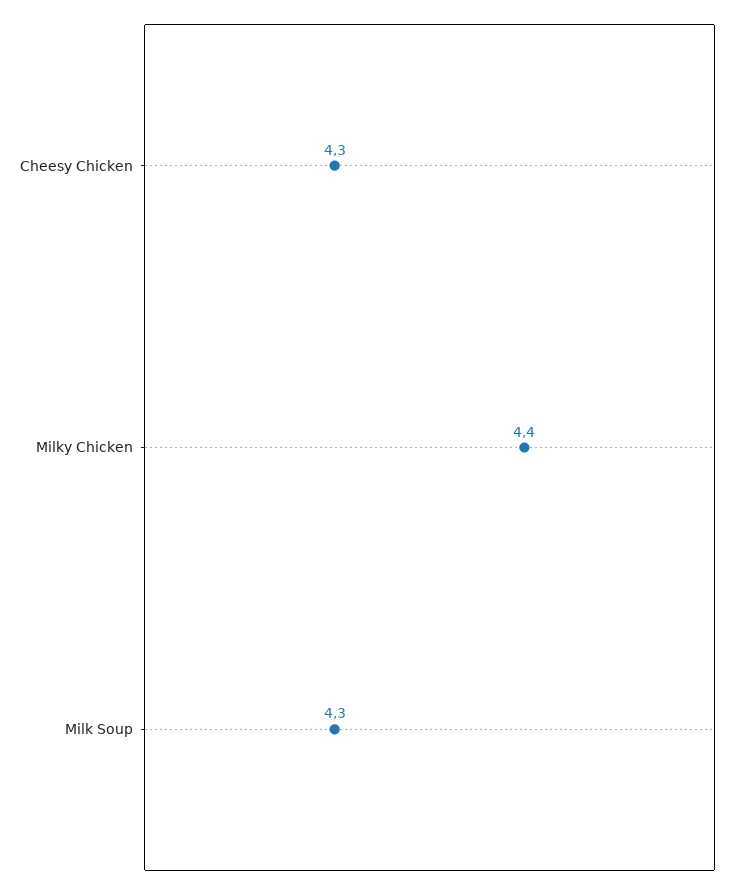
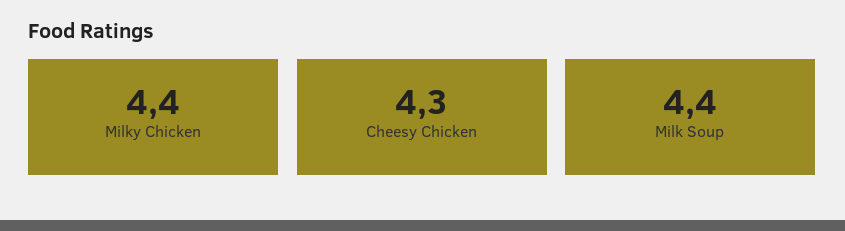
Milk Soup: 4.3 -> 4.4

